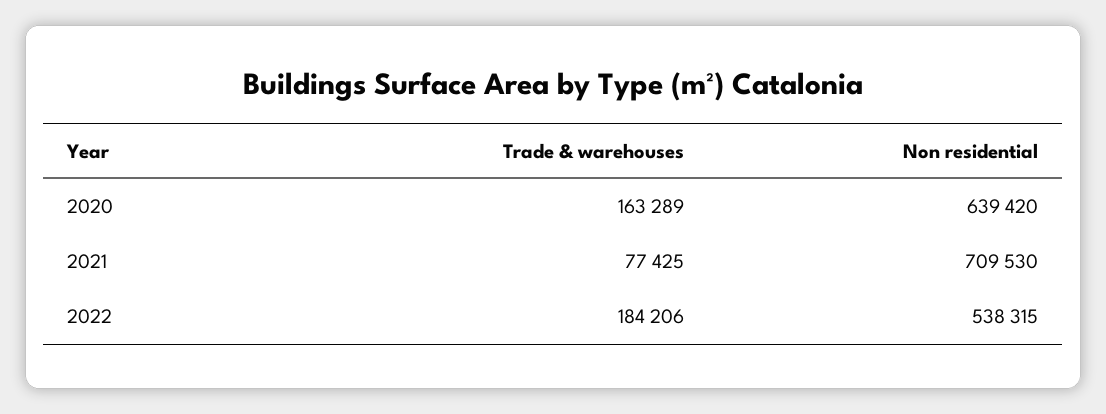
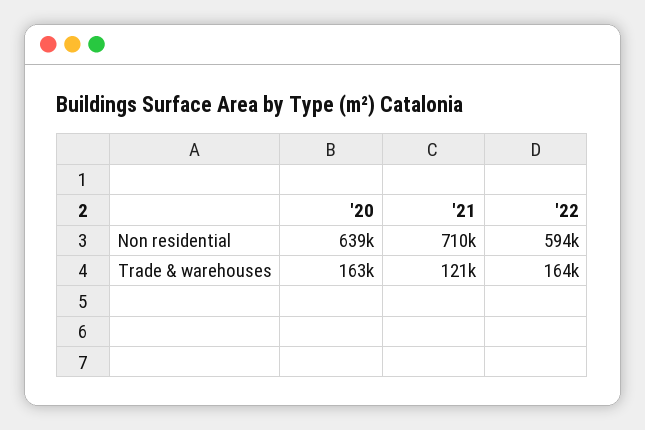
Trade & warehouses, 2021: 77425 -> 121000
Trade & warehouses, 2022: 184206 -> 164000
Non residential, 2022: 538315 -> 594000

